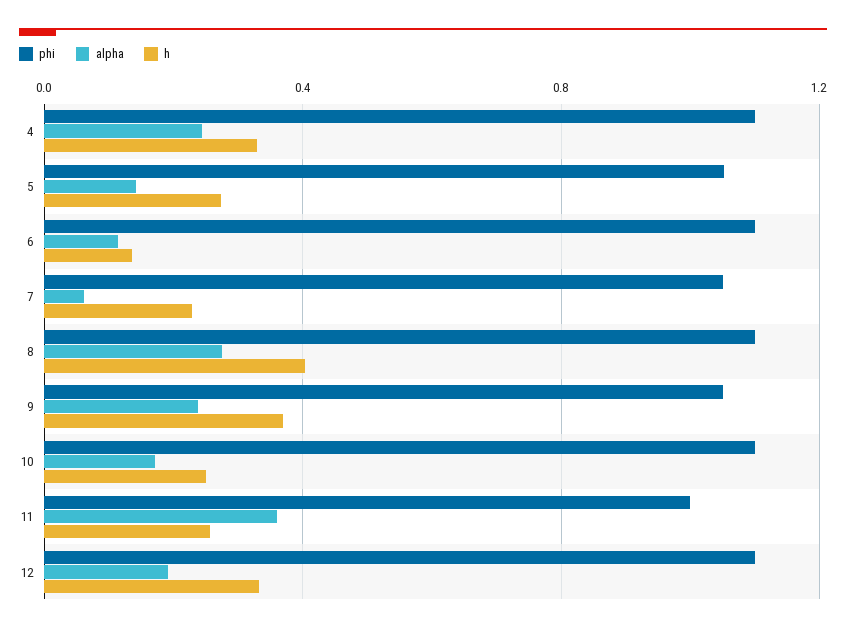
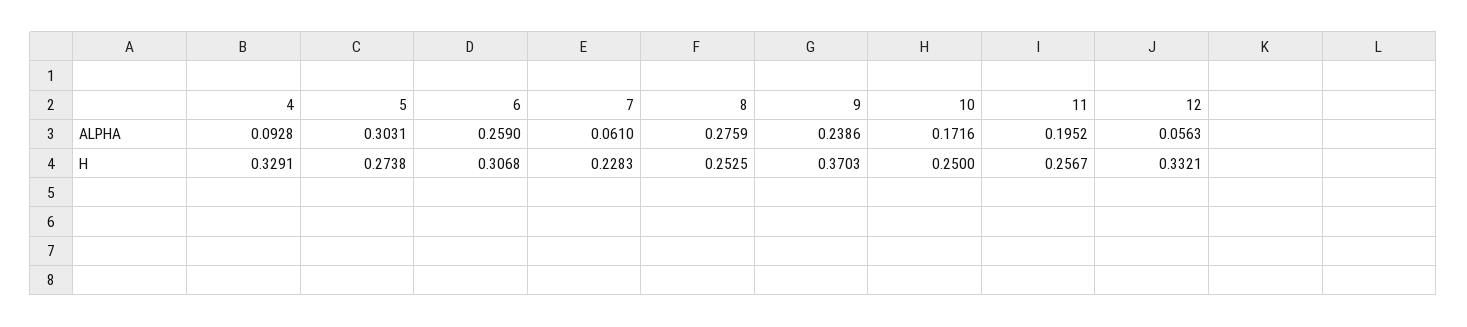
phi, 4: 1.1 -> none
alpha, 4: 0.25 -> 0.0928
phi, 5: 1.05 -> none
alpha, 5: 0.15 -> 0.3031
phi, 6: 1.1 -> none
alpha, 6: 0.1 -> 0.259
h, 6: 0.15 -> 0.3068
phi, 7: 1.05 -> none
phi, 8: 1.1 -> none
h, 8: 0.4 -> 0.2525
phi, 9: 1.05 -> none
phi, 10: 1.1 -> none
phi, 11: 1 -> none
alpha, 11: 0.35 -> 0.1952
phi, 12: 1.1 -> none
alpha, 12: 0.2 -> 0.0563

